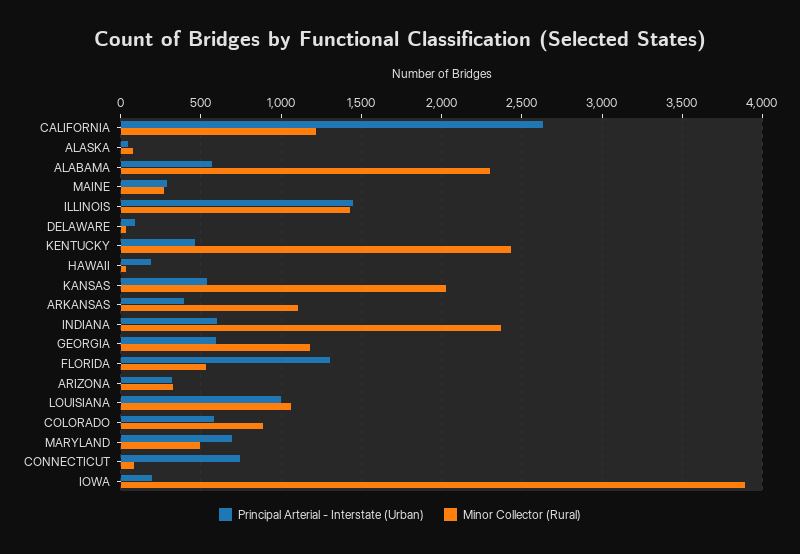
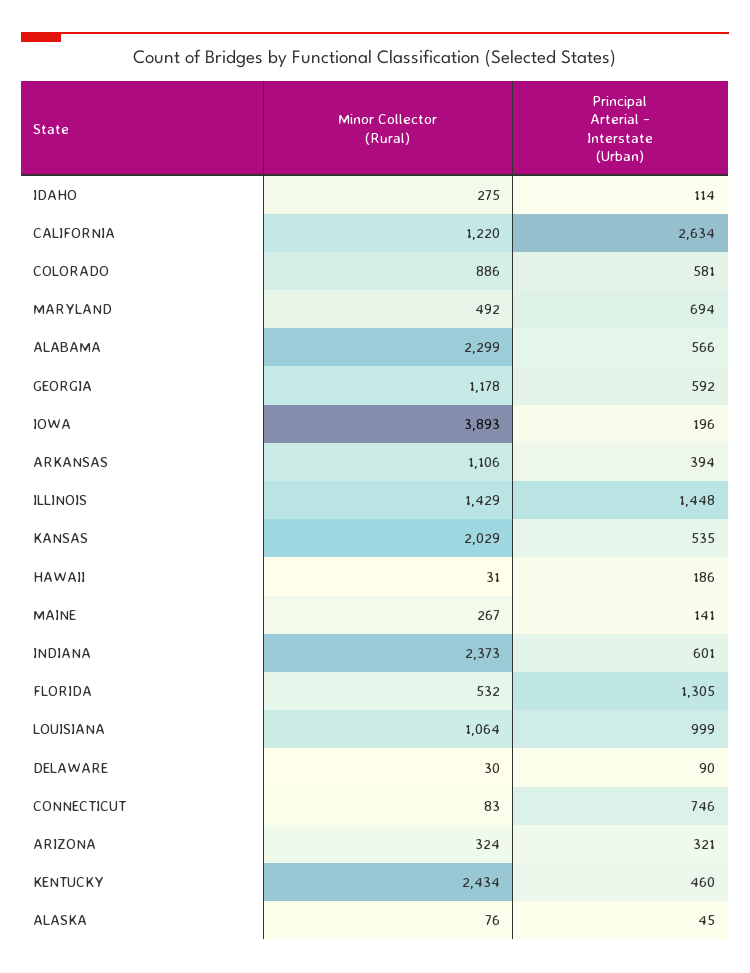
Principal Arterial - Interstate (Urban), MAINE: 300 -> 141
Minor Collector (Rural), IDAHO: none -> 275
Principal Arterial - Interstate (Urban), IDAHO: none -> 114

